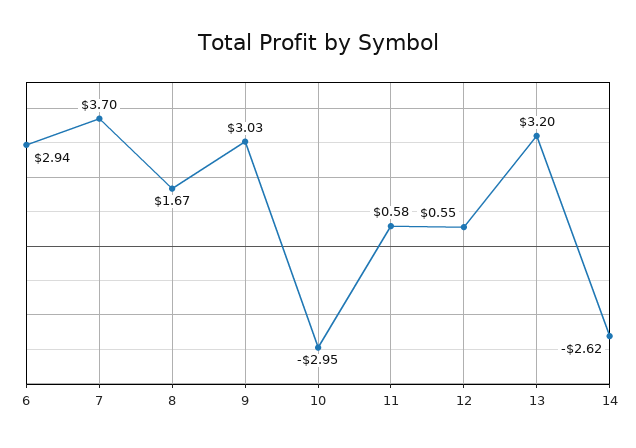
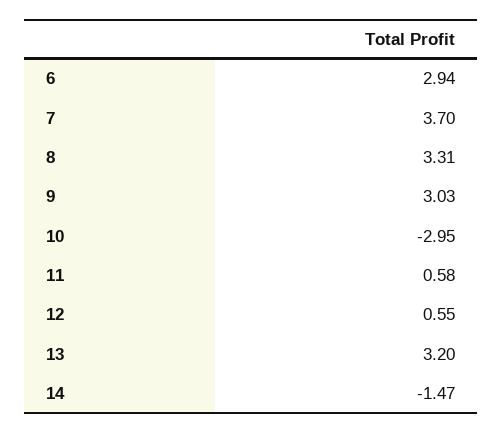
8: 1.67 -> 3.31
14: -2.62 -> -1.47

